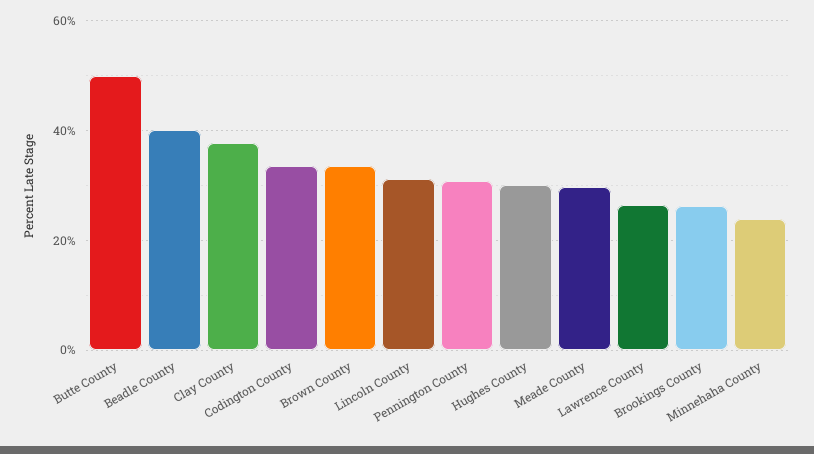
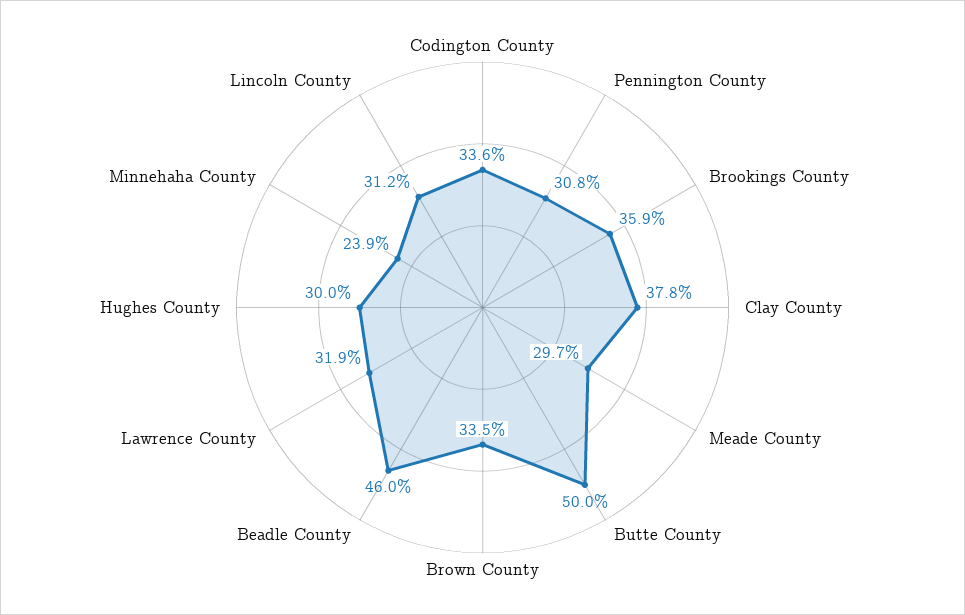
Beadle County: 40 -> 46
Lawrence County: 26 -> 31.9
Brookings County: 26 -> 35.9

